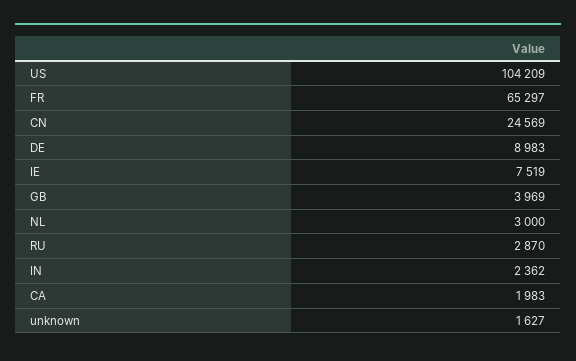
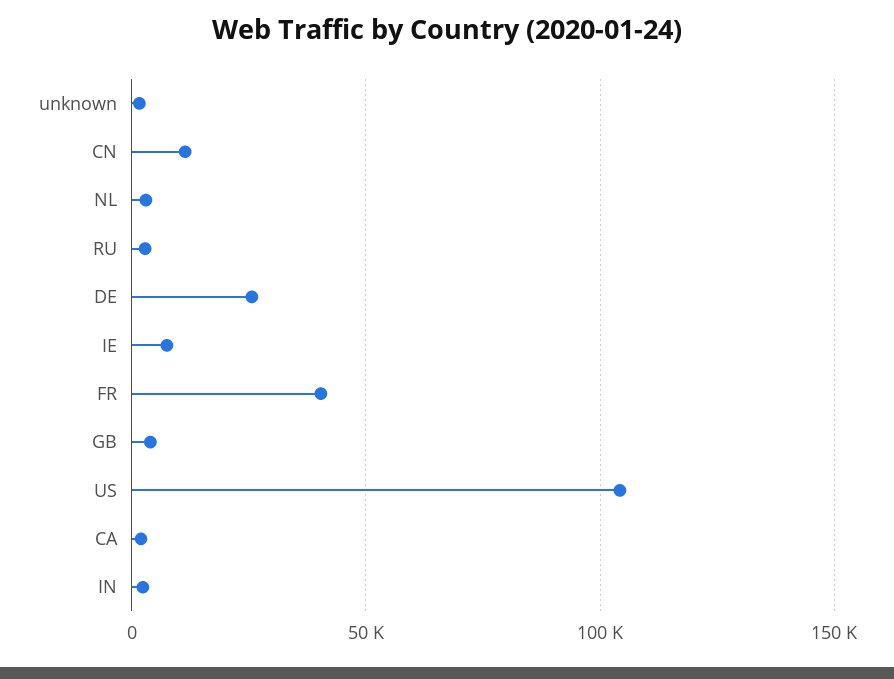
FR: 65297 -> 40000
CN: 24569 -> 10000
DE: 8983 -> 25000

